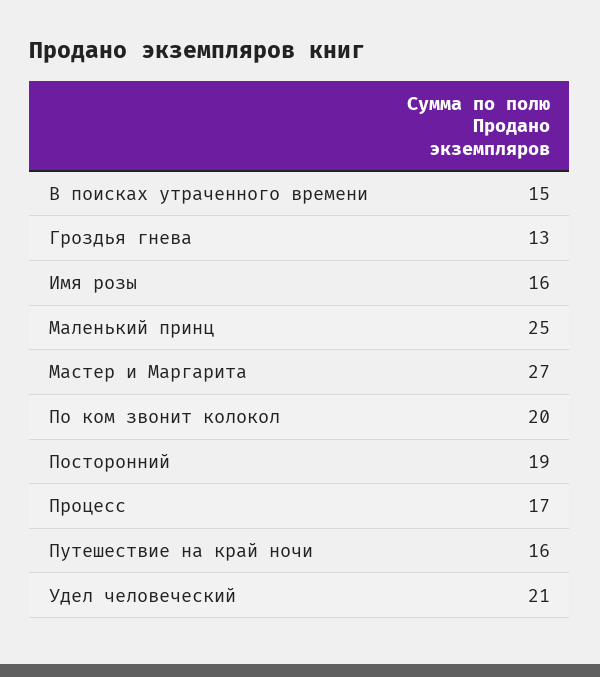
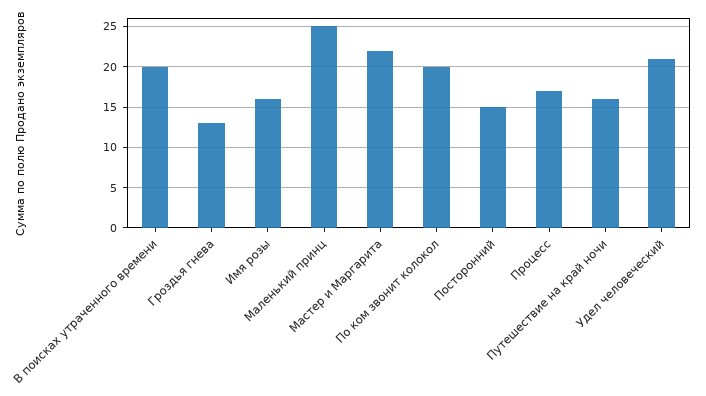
В поисках утраченного времени: 15 -> 20
Мастер и Маргарита: 27 -> 22
Посторонний: 19 -> 15

